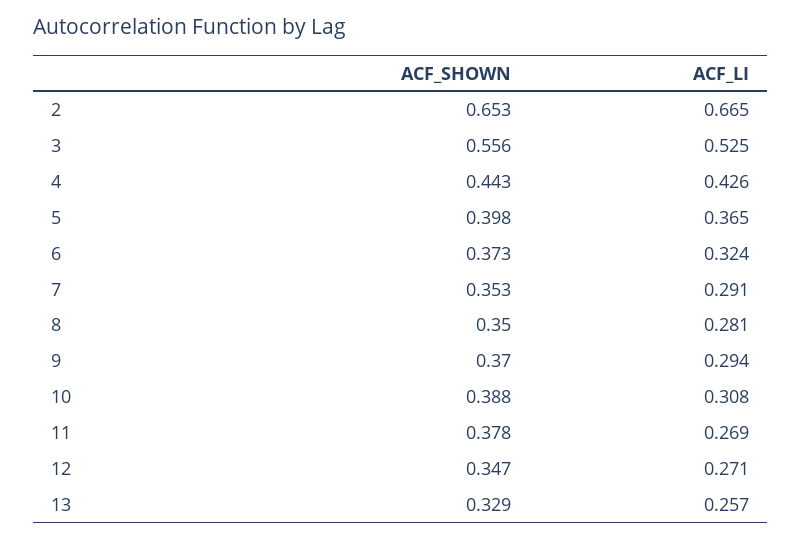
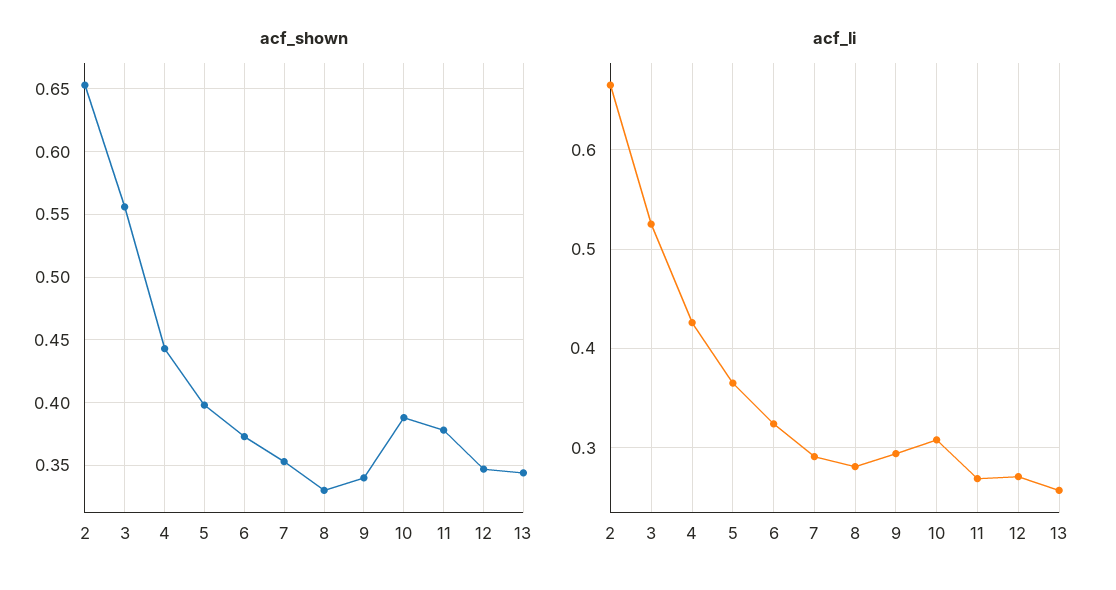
ACF_SHOWN, 8: 0.35 -> 0.33
ACF_SHOWN, 9: 0.37 -> 0.34
ACF_SHOWN, 13: 0.329 -> 0.345

